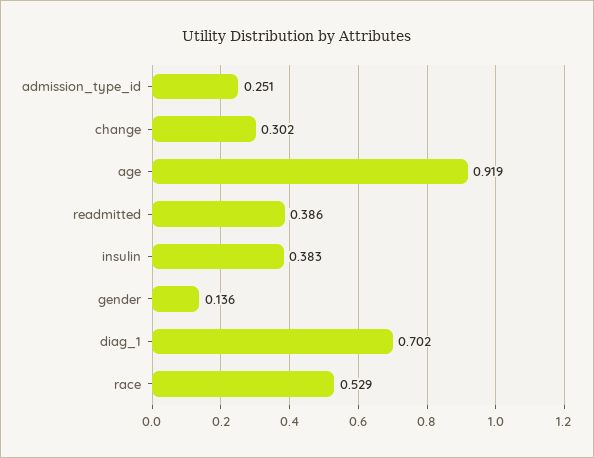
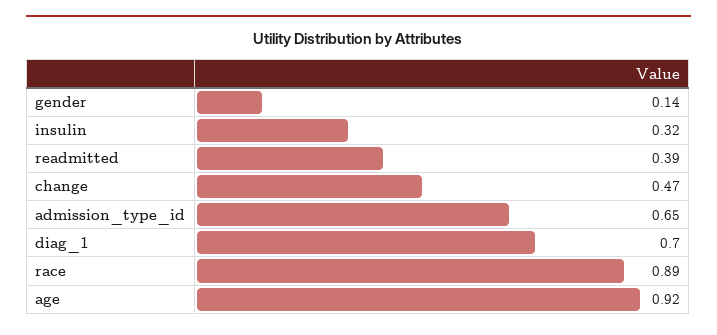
admission_type_id: 0.251 -> 0.65
change: 0.302 -> 0.47
insulin: 0.383 -> 0.32
race: 0.529 -> 0.89

